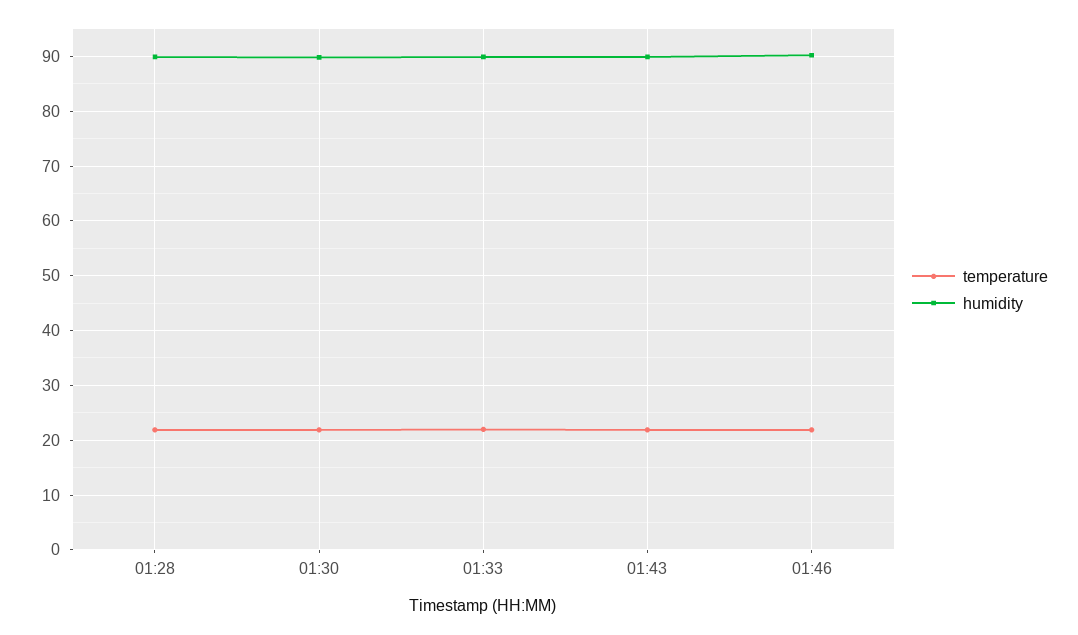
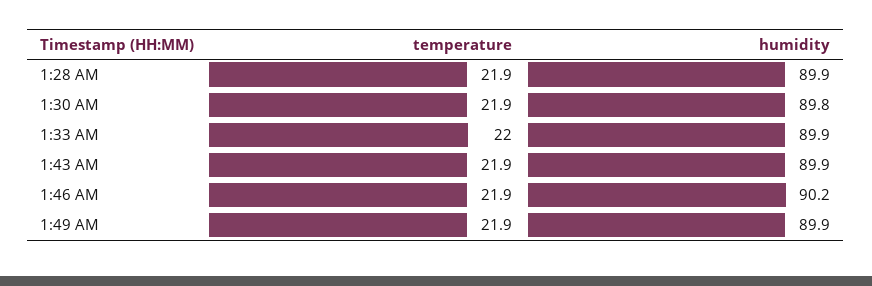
temperature, 1:49 AM: none -> 21.9
humidity, 1:49 AM: none -> 89.9

